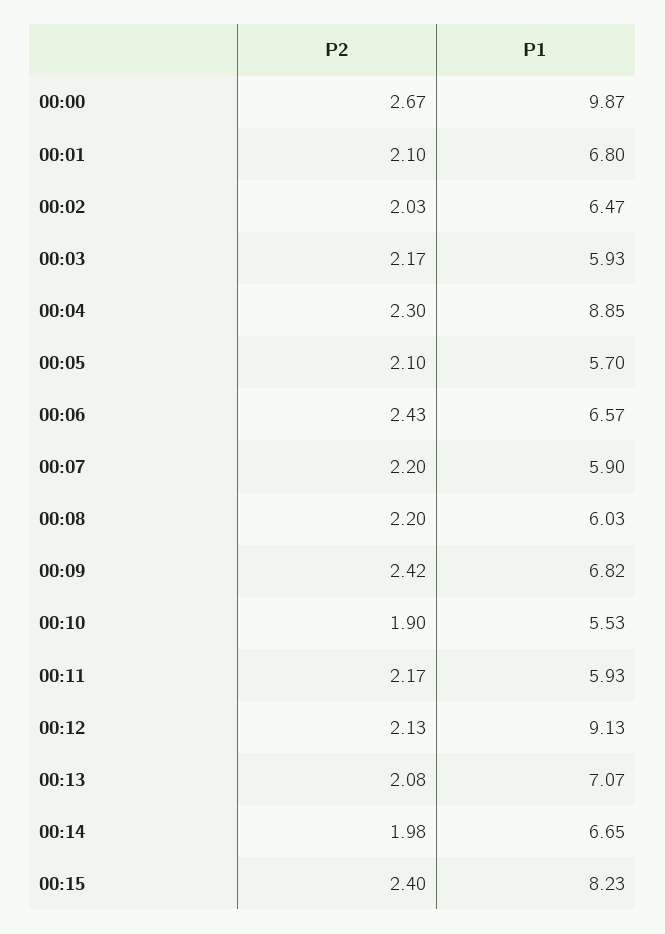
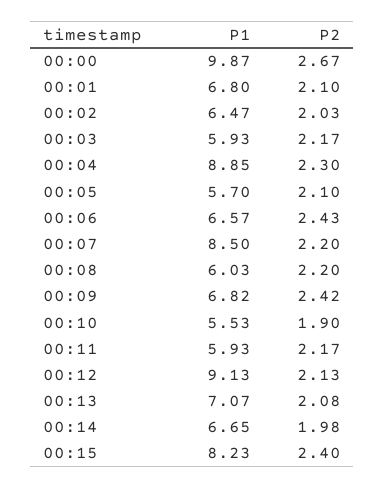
P1, 00:07: 5.9 -> 8.5

